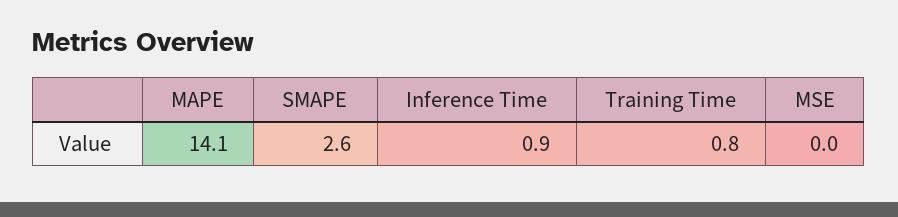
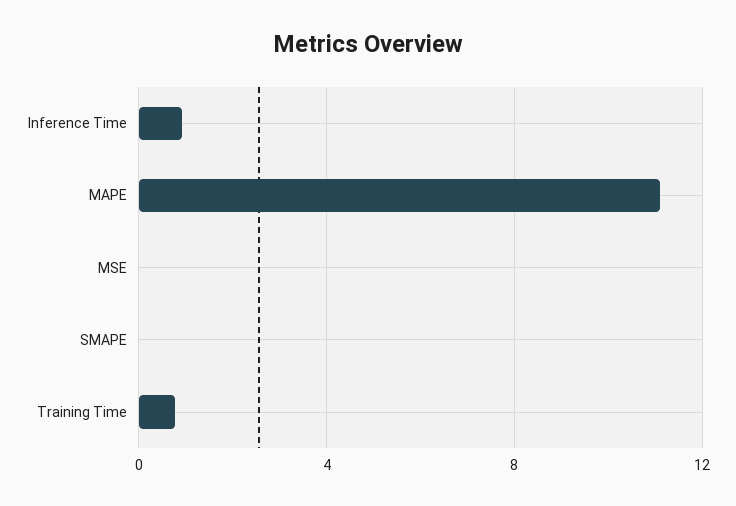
MAPE: 14.1 -> 11
SMAPE: 2.6 -> 0

